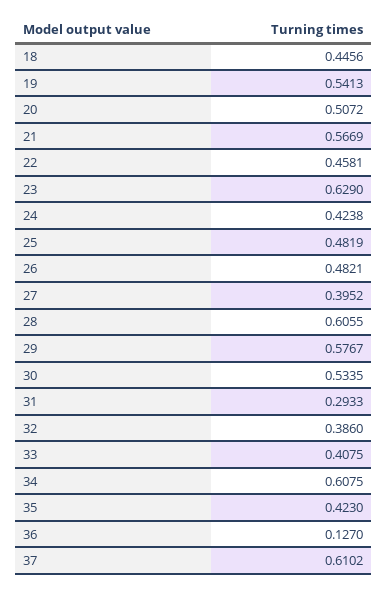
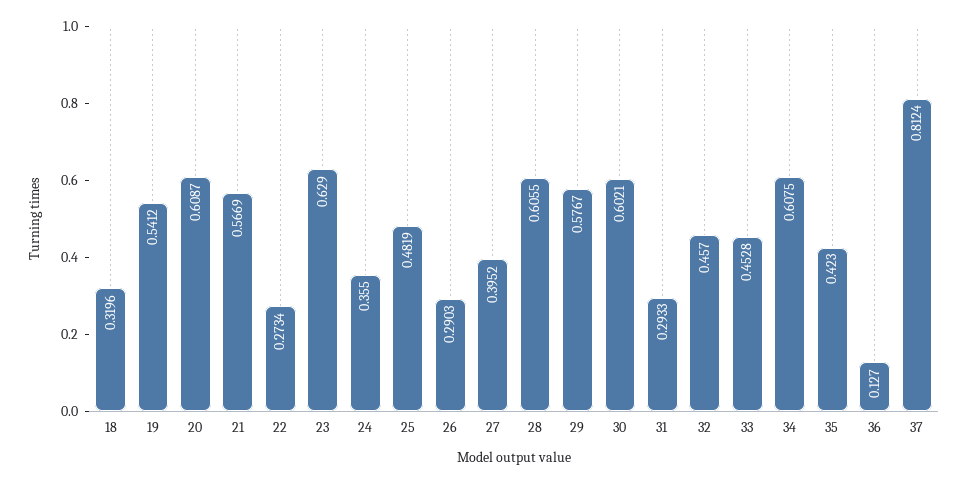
18: 0.4456 -> 0.3196
19: 0.5413 -> 0.5412
20: 0.5072 -> 0.6087
22: 0.4581 -> 0.2734
24: 0.4238 -> 0.355
26: 0.4821 -> 0.2903
30: 0.5335 -> 0.6021
32: 0.386 -> 0.457
33: 0.4075 -> 0.4528
37: 0.6102 -> 0.8124

